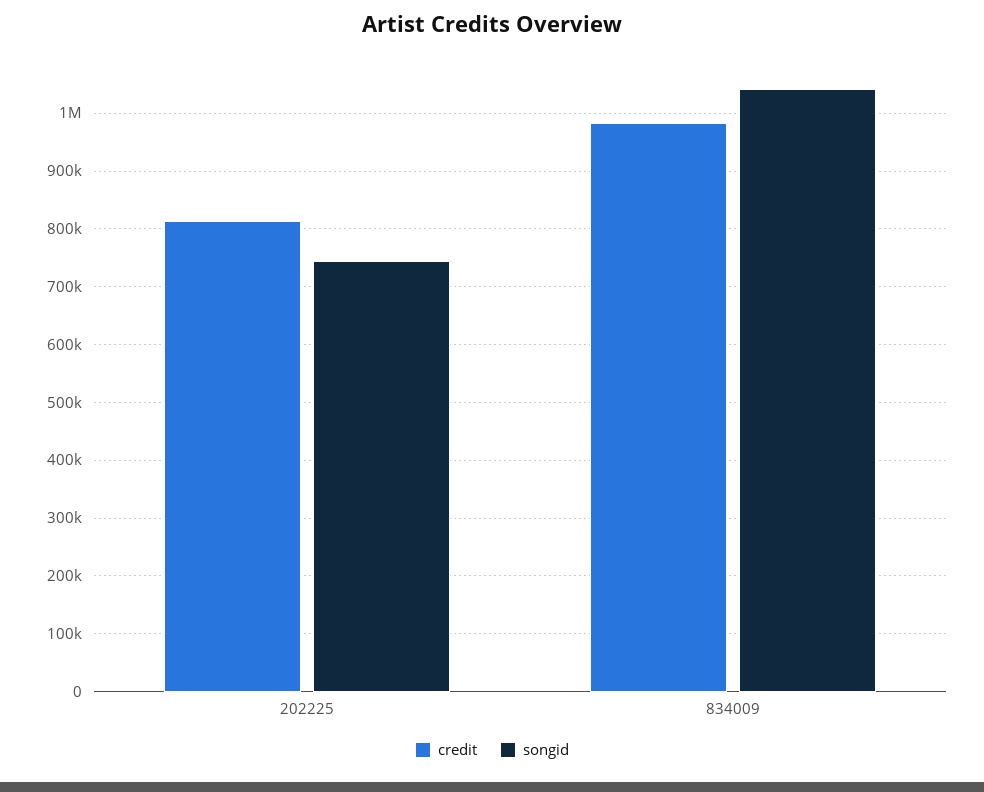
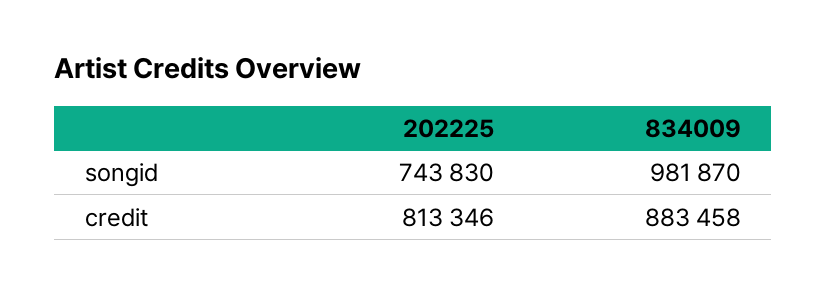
credit, 834009: 980000 -> 883458
songid, 834009: 1040000 -> 981870

